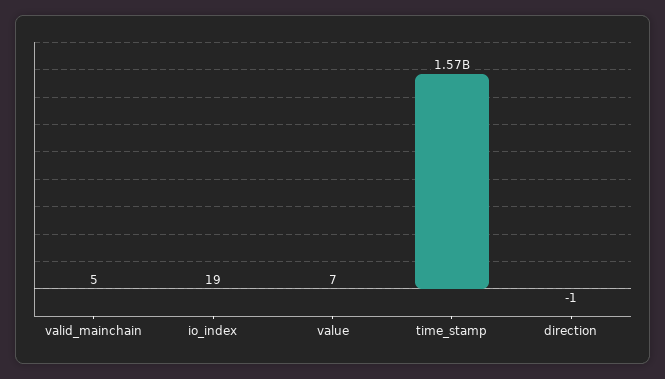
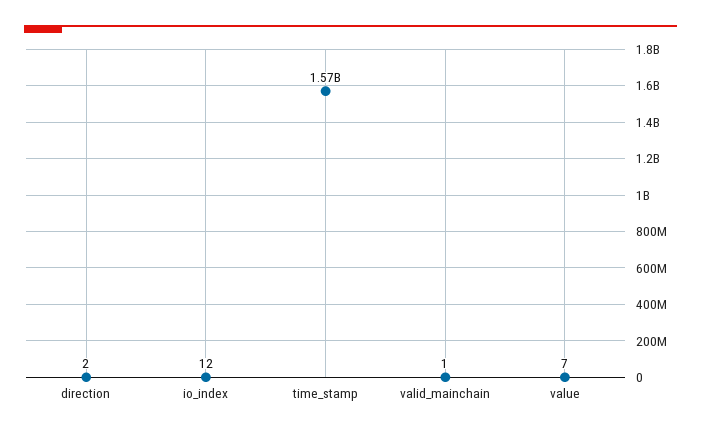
valid_mainchain: 5 -> 1
io_index: 19 -> 12
direction: -1 -> 2

